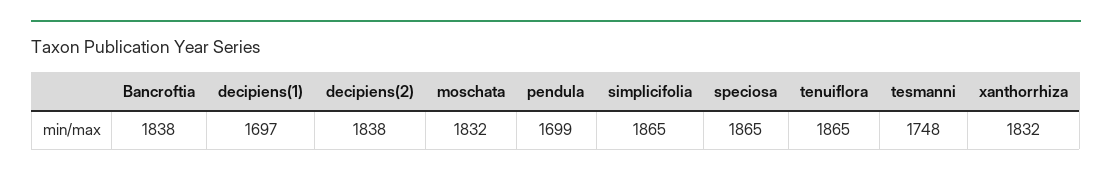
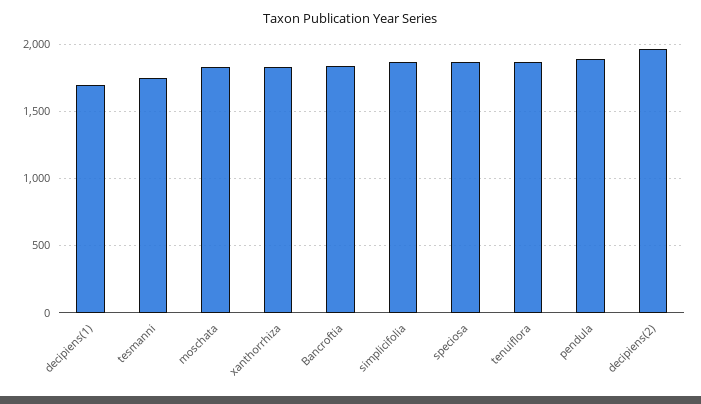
decipiens(2): 1838 -> 1950
pendula: 1699 -> 1900

